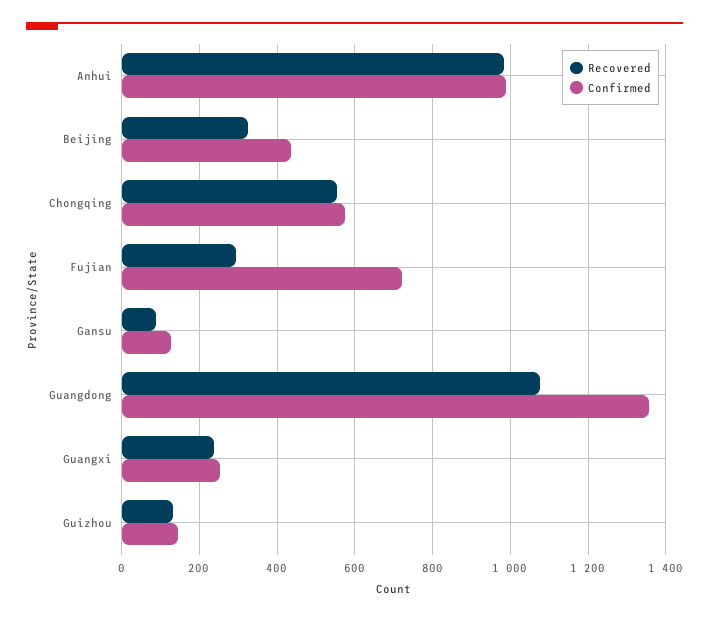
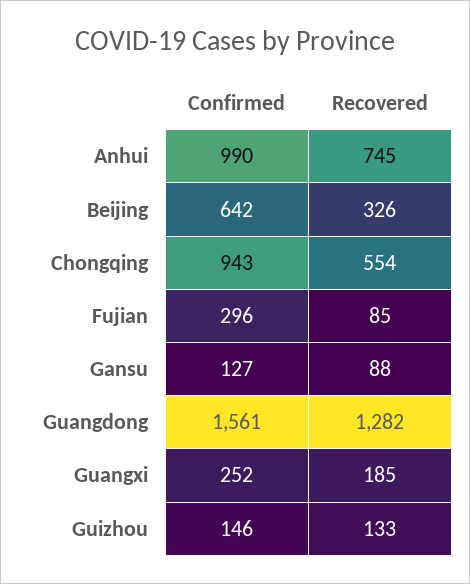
Recovered, Anhui: 980 -> 745
Confirmed, Beijing: 440 -> 642
Confirmed, Chongqing: 580 -> 943
Recovered, Fujian: 300 -> 85
Confirmed, Fujian: 720 -> 296
Recovered, Guangdong: 1080 -> 1282
Confirmed, Guangdong: 1360 -> 1561
Recovered, Guangxi: 240 -> 185

